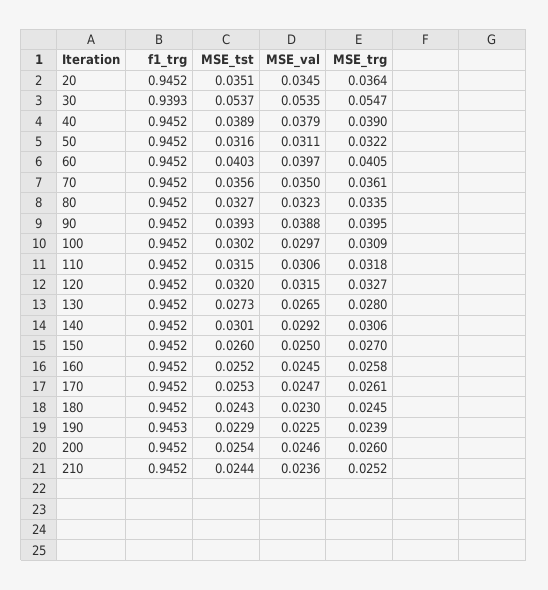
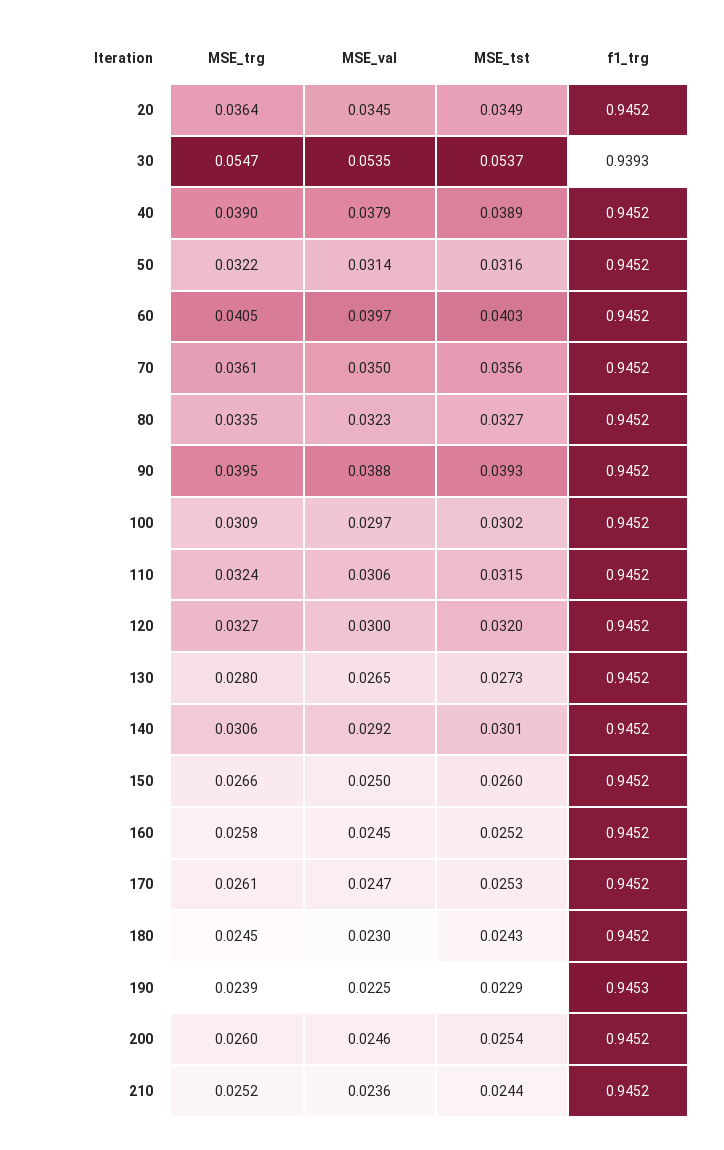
MSE_tst, 20: 0.0351 -> 0.0349
MSE_val, 50: 0.0311 -> 0.0314
MSE_trg, 110: 0.0318 -> 0.0324
MSE_val, 120: 0.0315 -> 0.03
MSE_trg, 150: 0.027 -> 0.0266

